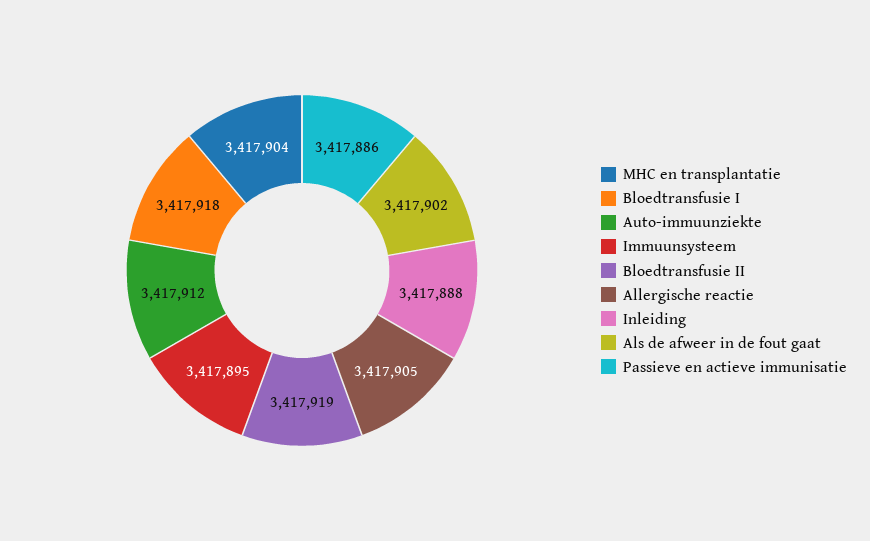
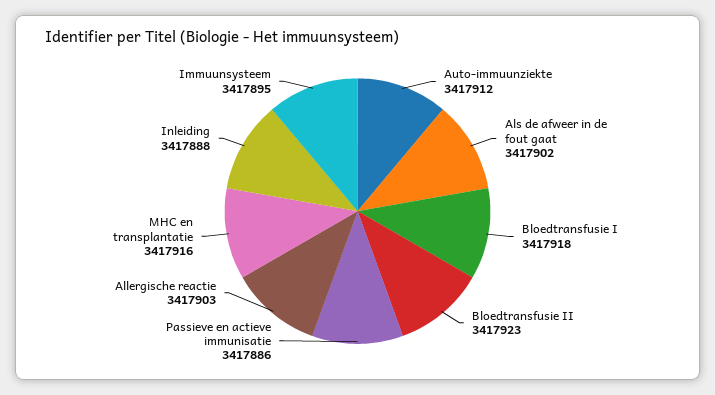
MHC en transplantatie: 3417904 -> 3417916
Bloedtransfusie II: 3417919 -> 3417923
Allergische reactie: 3417905 -> 3417903

